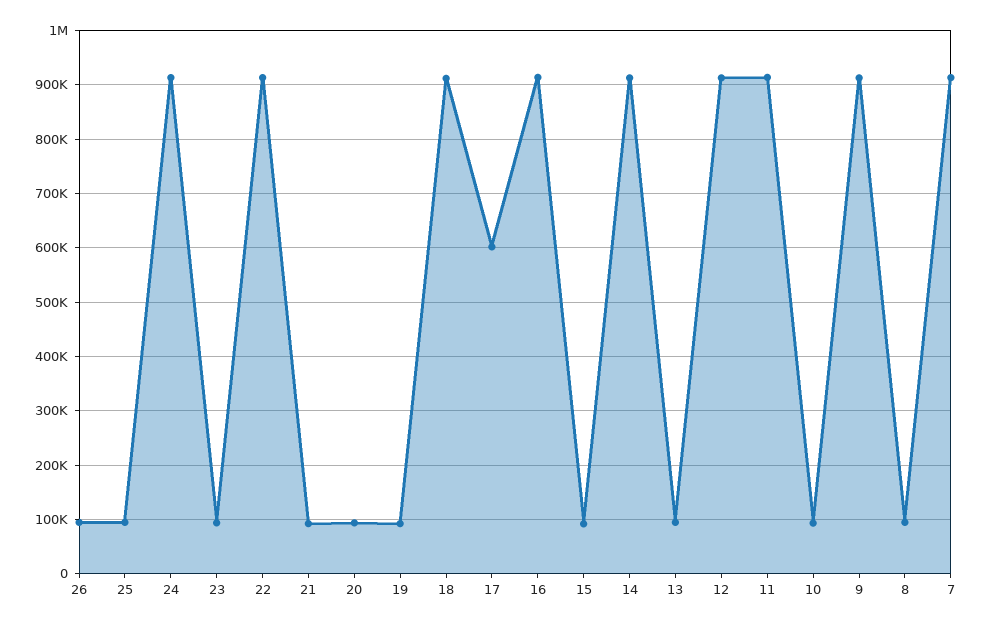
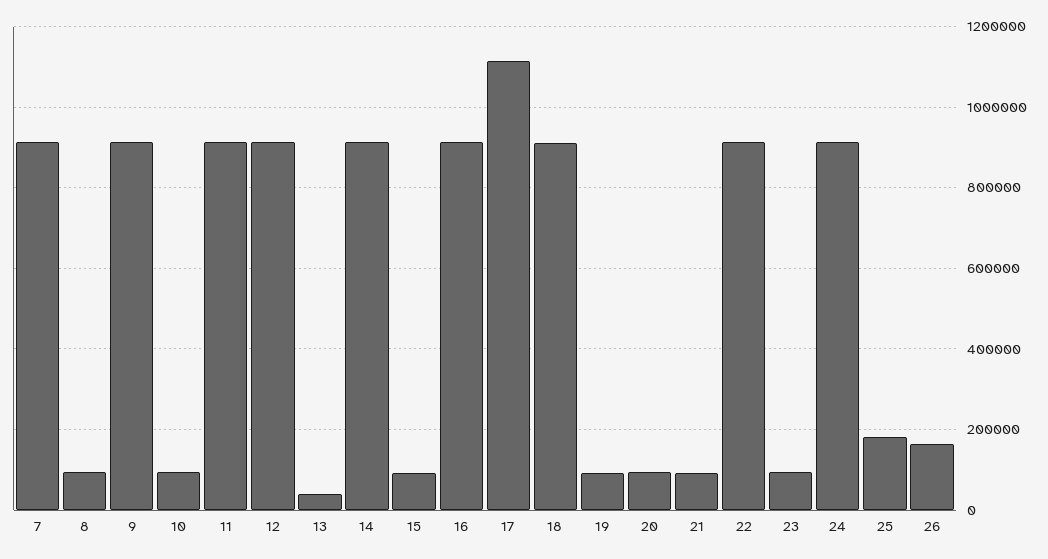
26: 100000 -> 160000
25: 100000 -> 180000
17: 600000 -> 1120000
13: 100000 -> 40000

